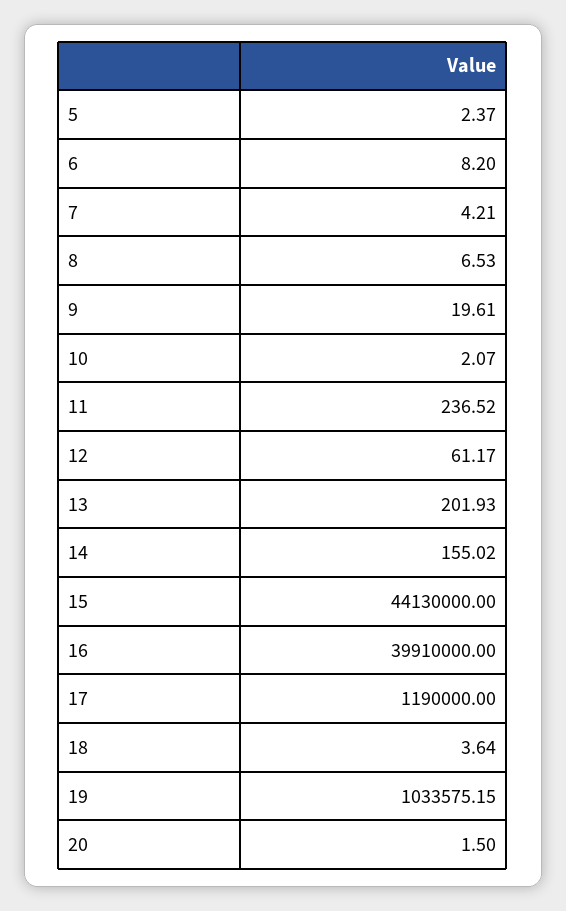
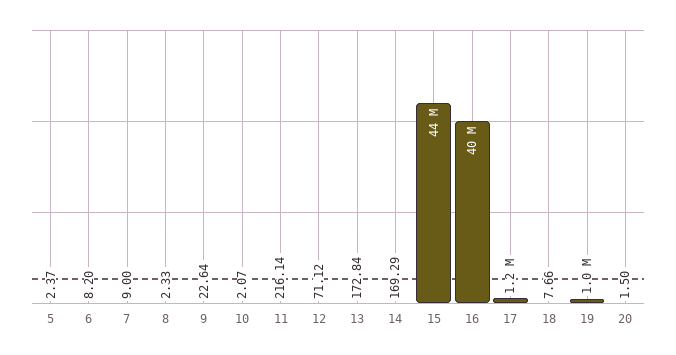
7: 4.21 -> 9
8: 6.53 -> 2.33
9: 19.61 -> 22.64
11: 236.52 -> 216.14
12: 61.17 -> 71.12
13: 201.93 -> 172.84
14: 155.02 -> 169.29
18: 3.64 -> 7.66

